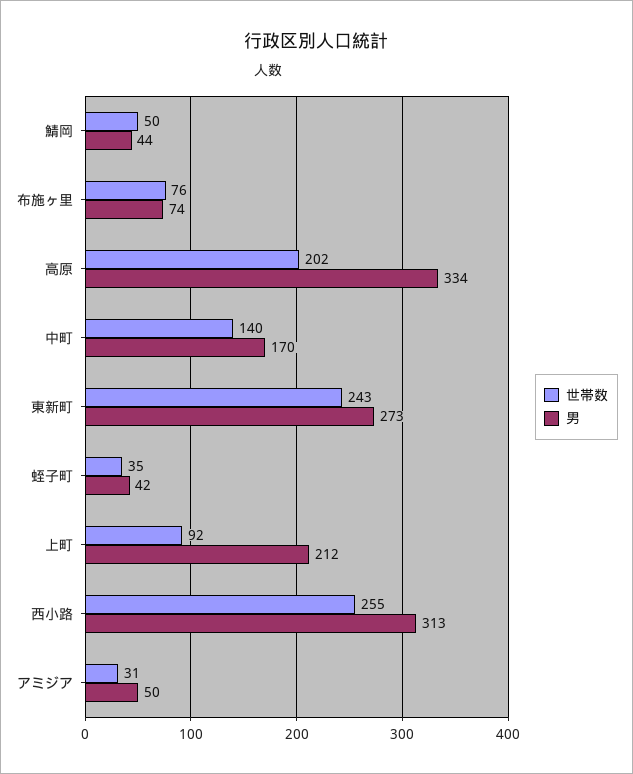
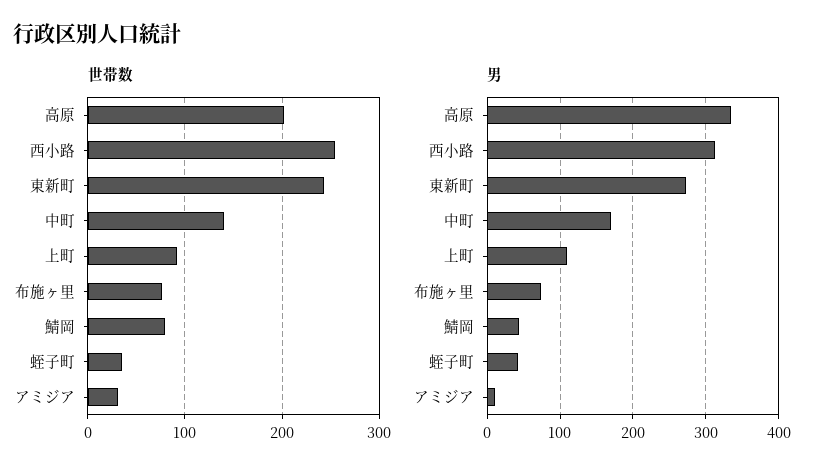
世帯数, 鯖岡: 50 -> 80
男, 上町: 212 -> 110
男, アミジア: 50 -> 10

